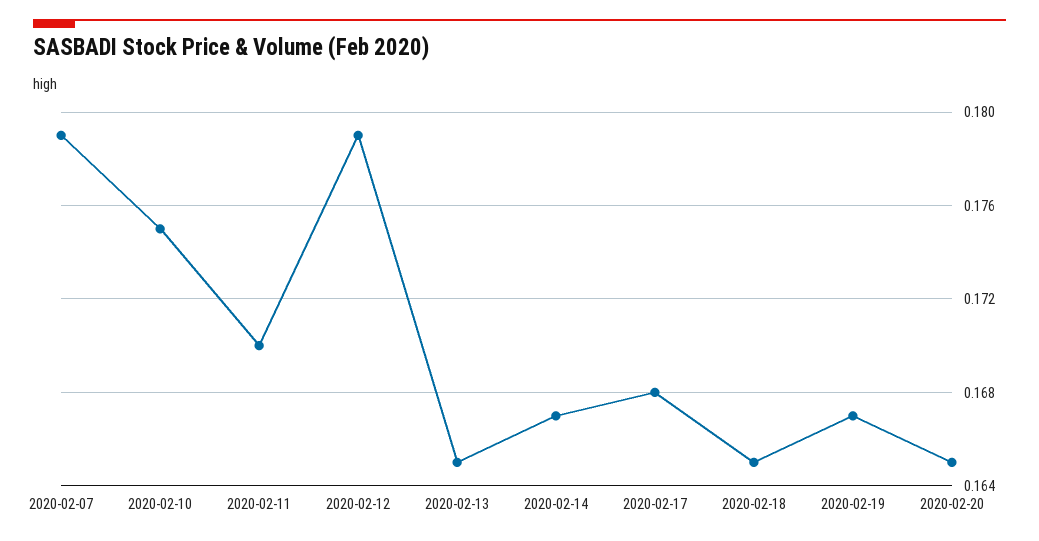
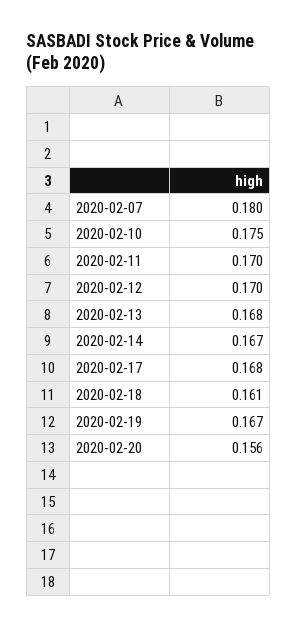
2020-02-07: 0.179 -> 0.18
2020-02-12: 0.179 -> 0.17
2020-02-13: 0.165 -> 0.168
2020-02-18: 0.165 -> 0.161
2020-02-20: 0.165 -> 0.156

